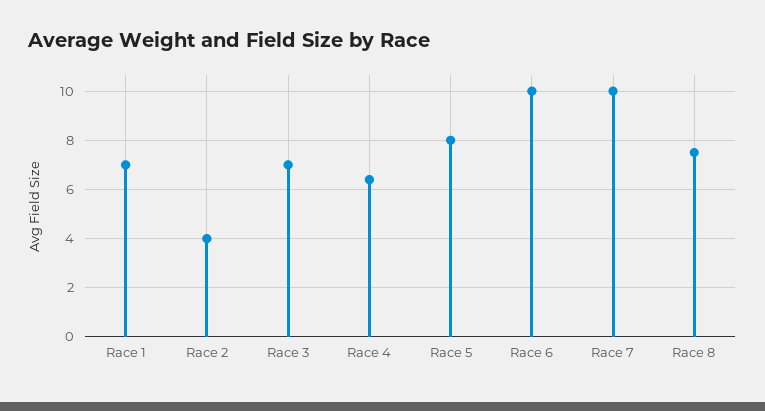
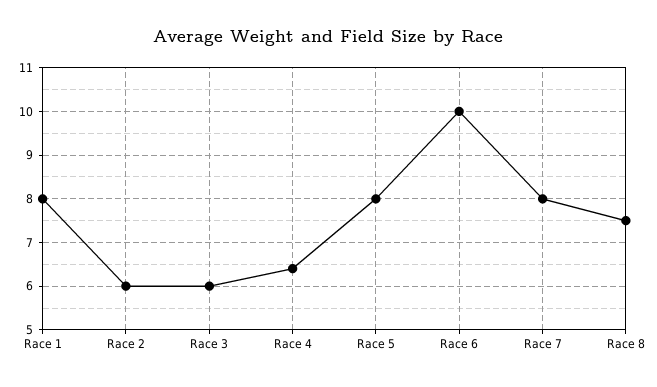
Race 1: 7 -> 8
Race 2: 4 -> 6
Race 3: 7 -> 6
Race 7: 10 -> 8

